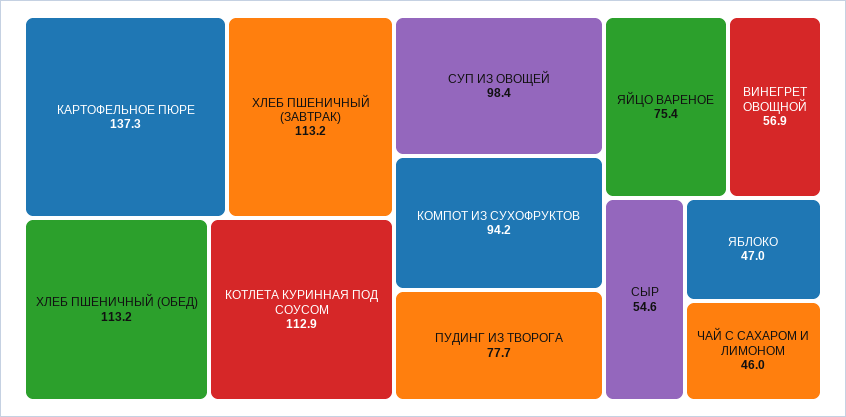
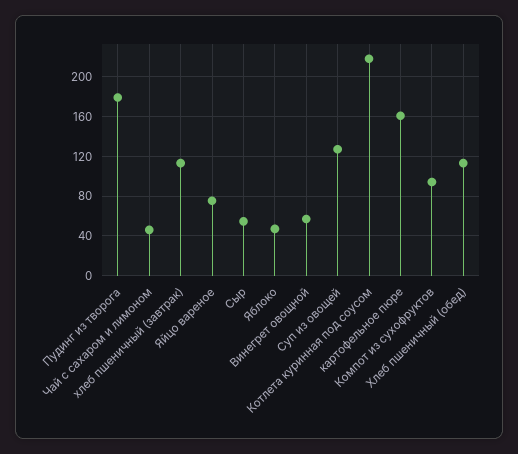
КАРТОФЕЛЬНОЕ ПЮРЕ: 137.3 -> 160
КОТЛЕТА КУРИННАЯ ПОД СОУСОМ: 112.9 -> 220
СУП ИЗ ОВОЩЕЙ: 98.4 -> 130
ПУДИНГ ИЗ ТВОРОГА: 77.7 -> 180

